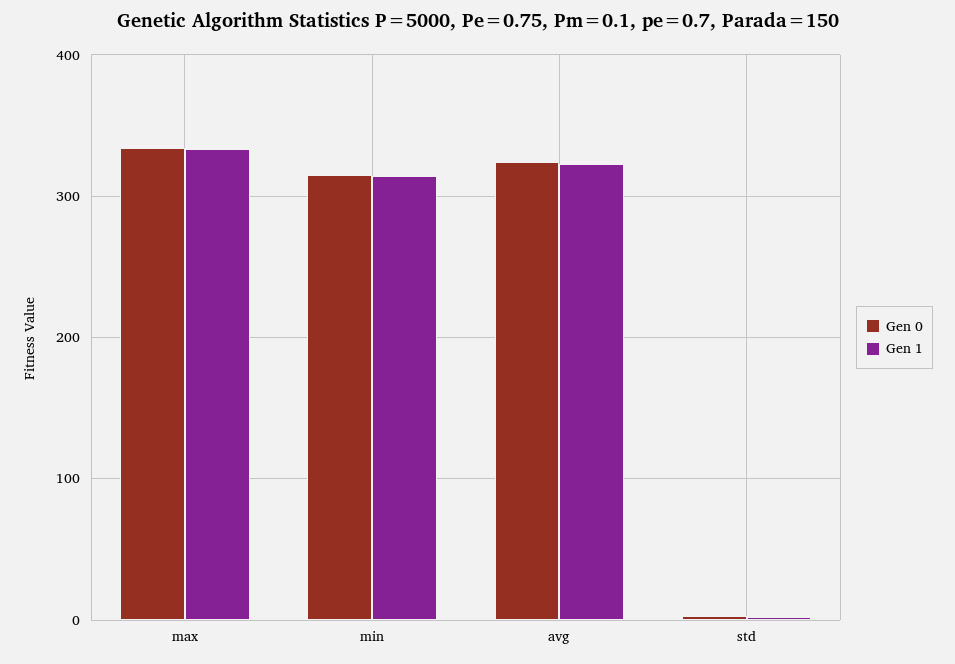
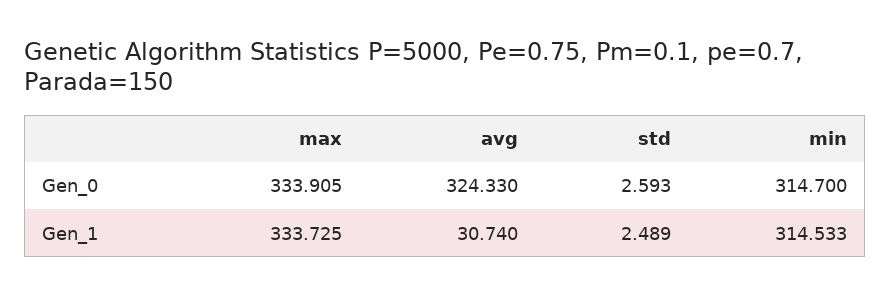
Gen 1, avg: 320 -> 30.74

